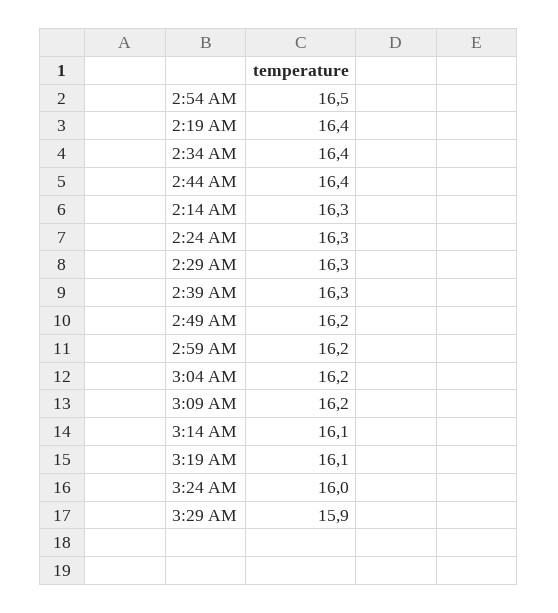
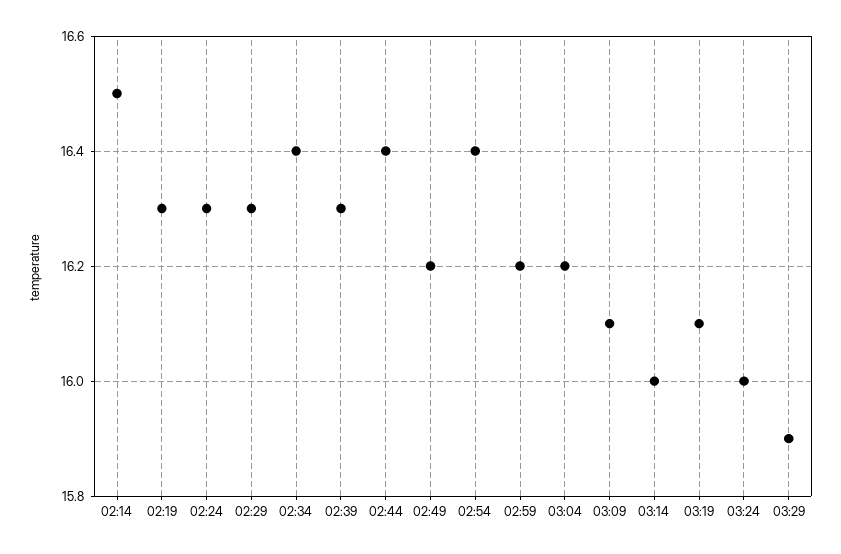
2:54 AM: 16.5 -> 16.4
2:19 AM: 16.4 -> 16.3
2:14 AM: 16.3 -> 16.5
3:09 AM: 16.2 -> 16.1
3:14 AM: 16.1 -> 16

